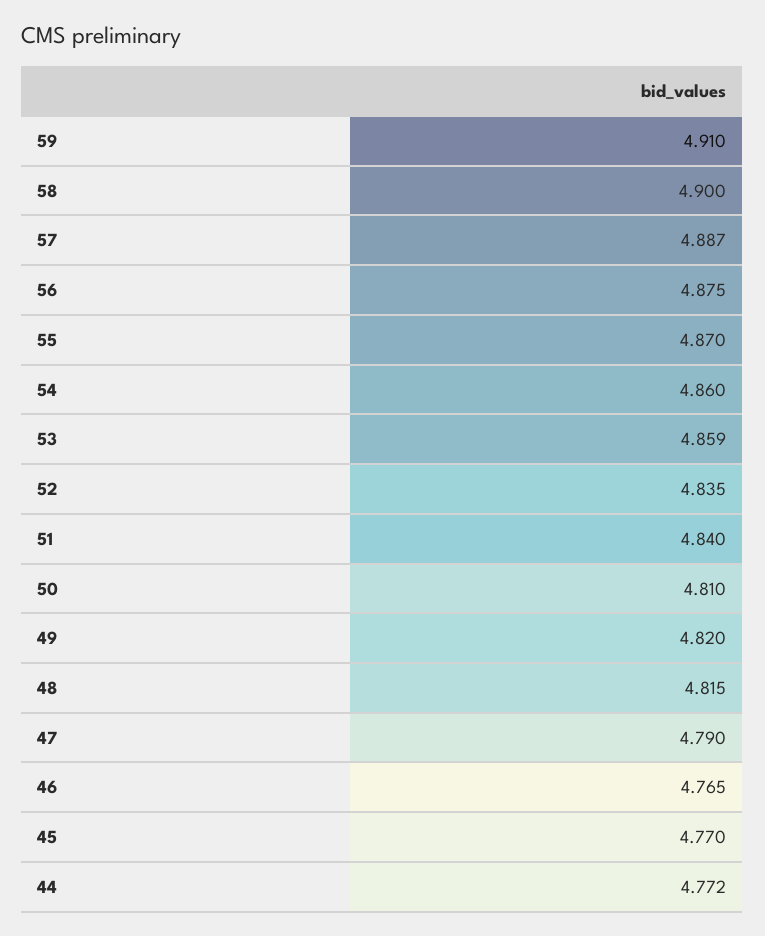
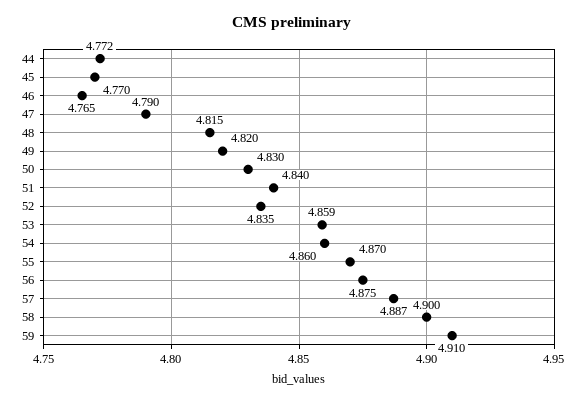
50: 4.81 -> 4.83

